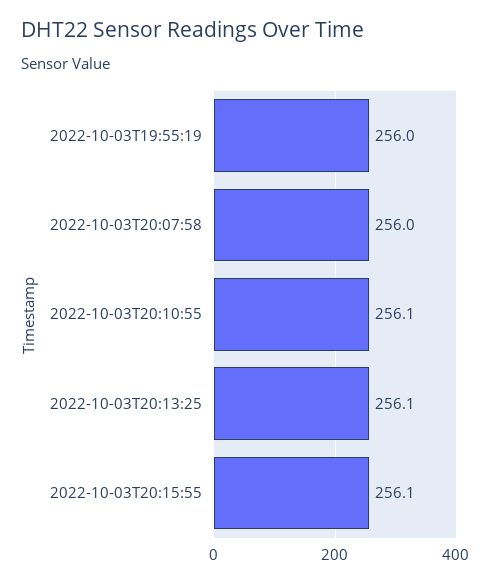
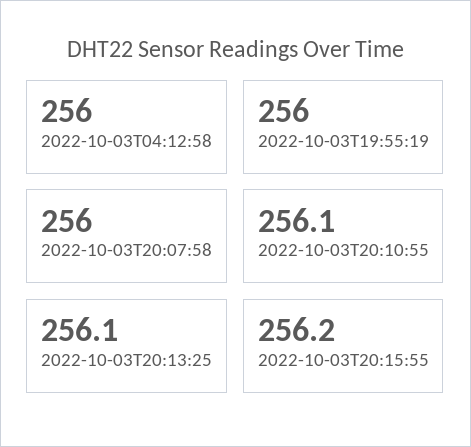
2022-10-03T20:15:55: 256.1 -> 256.2
2022-10-03T04:12:58: none -> 256

